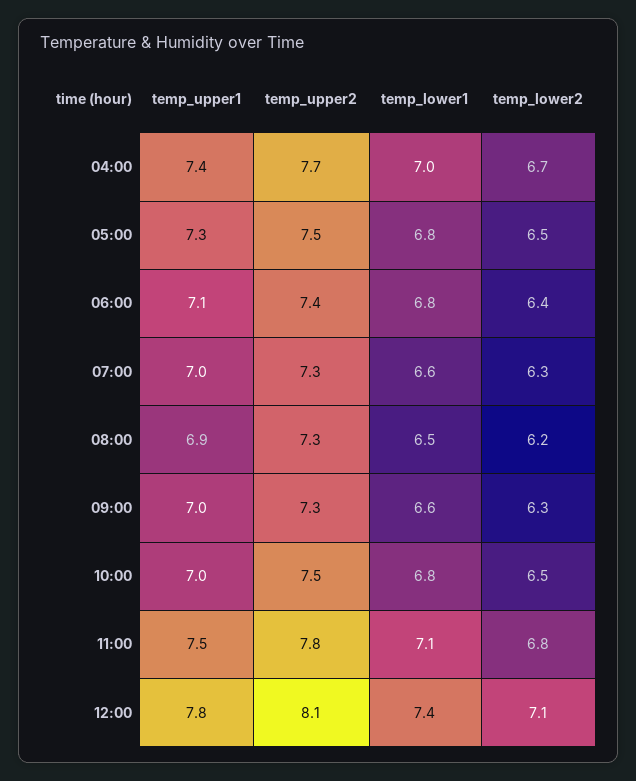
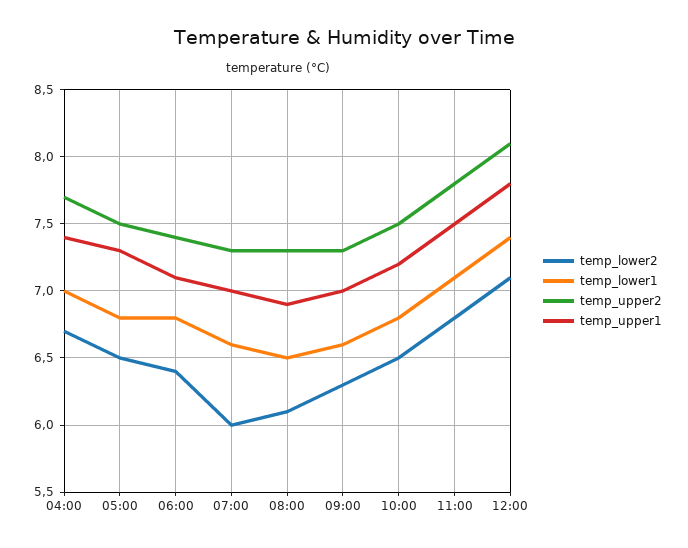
temp_lower2, 07:00: 6.3 -> 6
temp_lower2, 08:00: 6.2 -> 6.1
temp_upper1, 10:00: 7 -> 7.2

